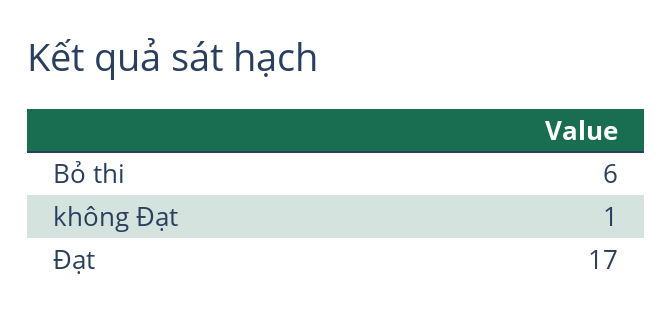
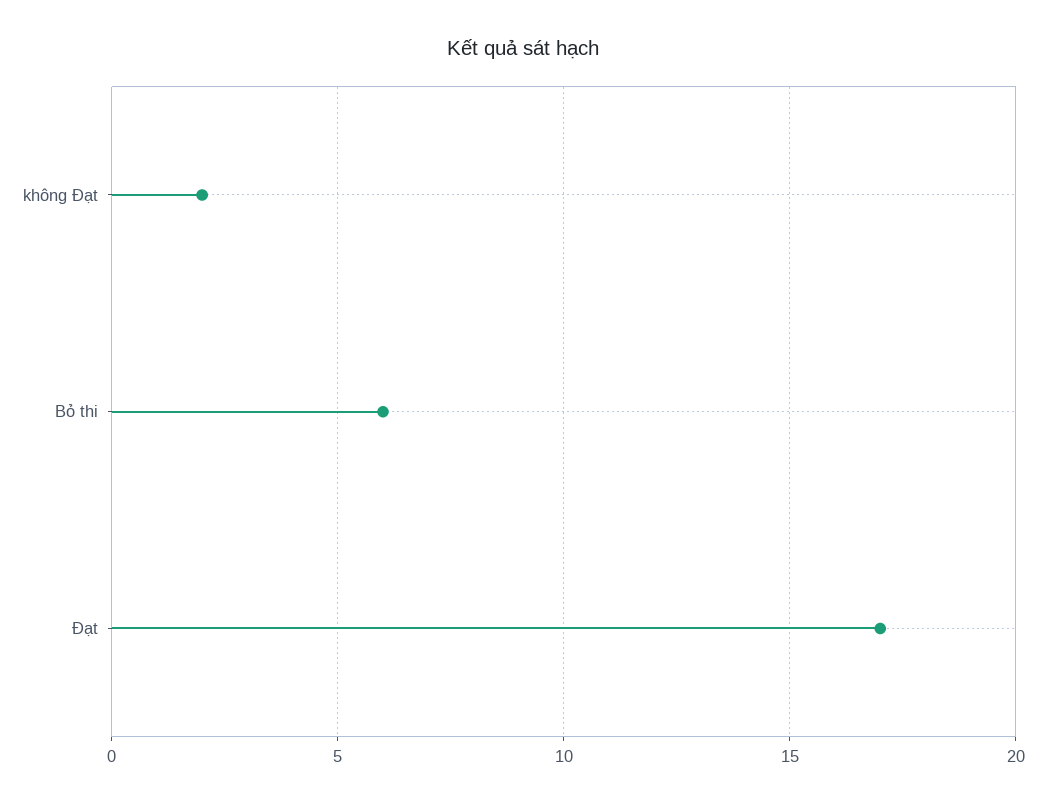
không Đạt: 1 -> 2

